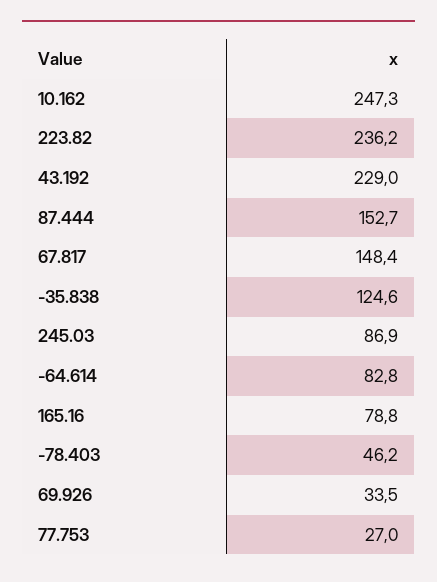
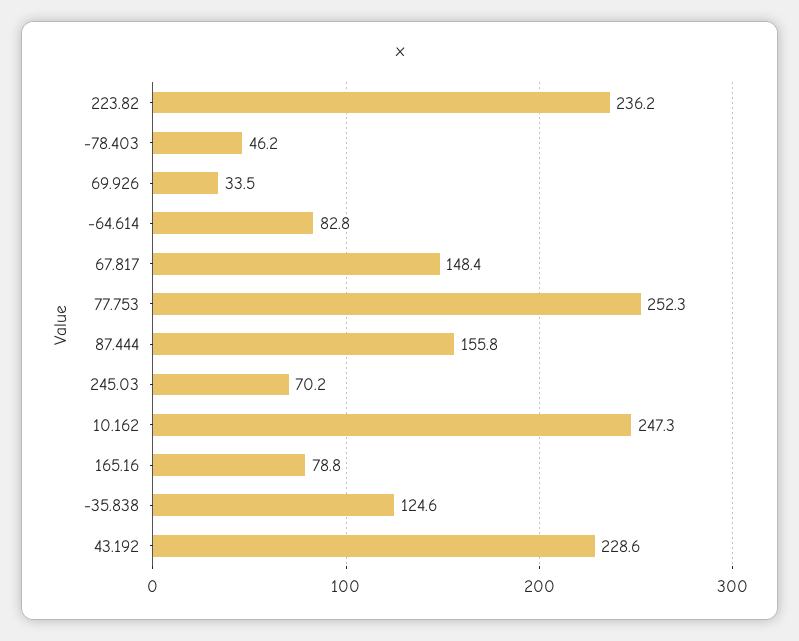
43.192: 229 -> 228.6
87.444: 152.7 -> 155.8
245.03: 86.9 -> 70.2
77.753: 27 -> 252.3

